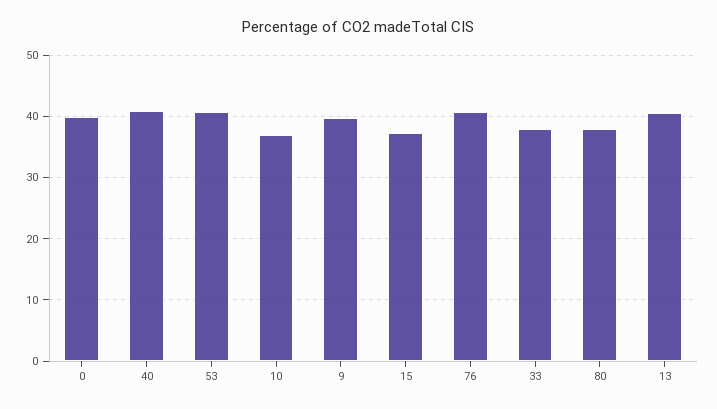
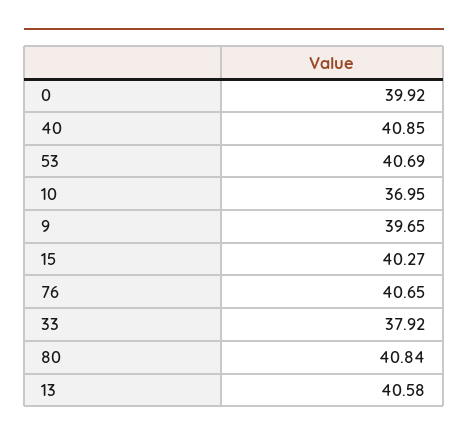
15: 37 -> 40.27
80: 38 -> 40.84

